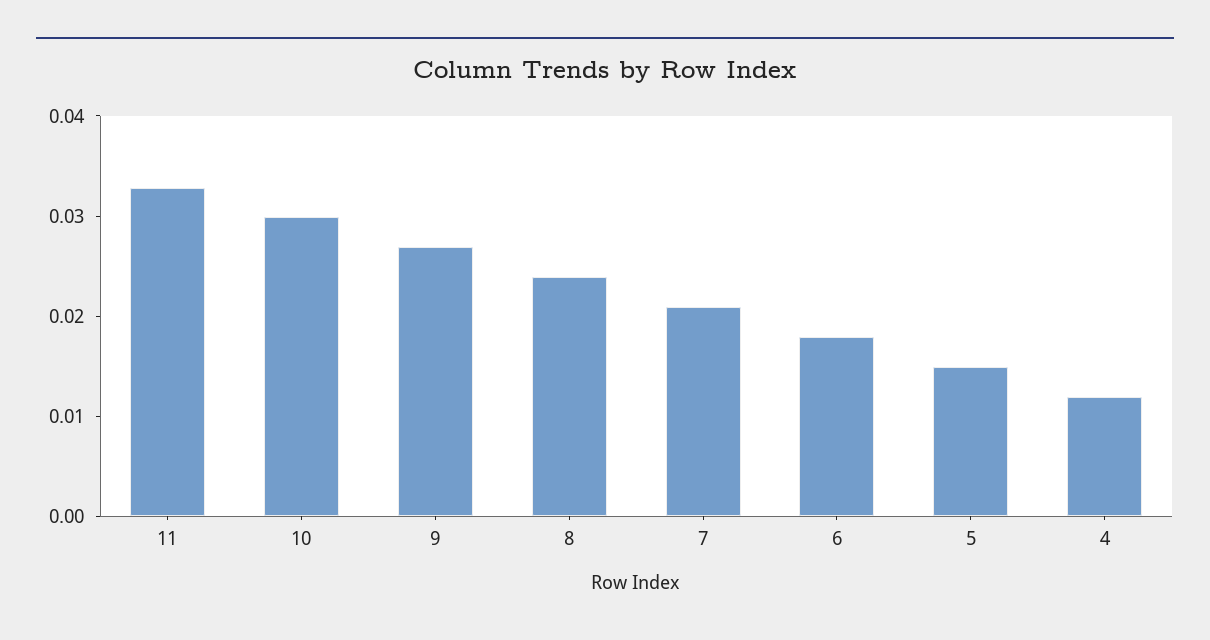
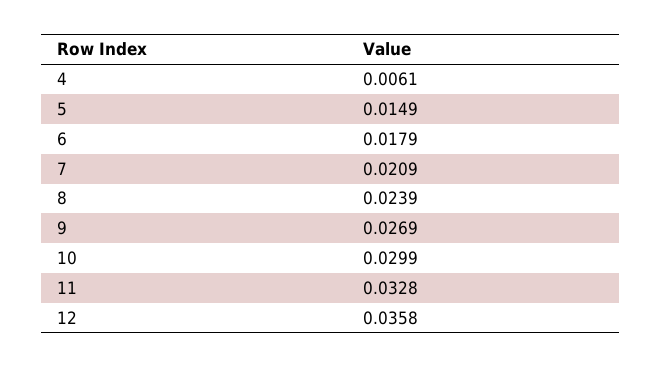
4: 0.012 -> 0.0061
12: none -> 0.0358

